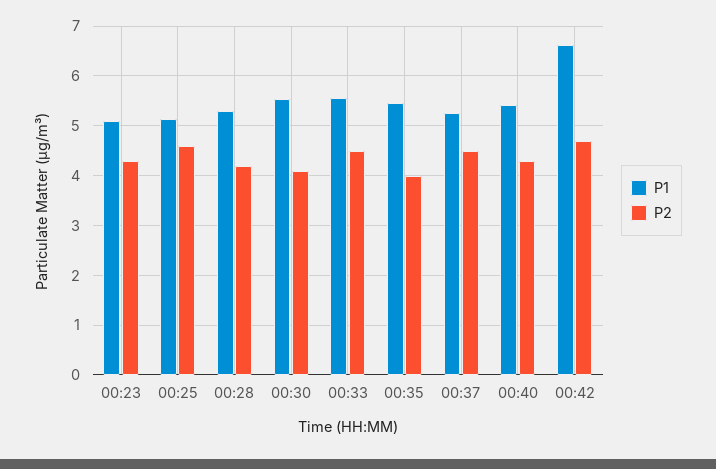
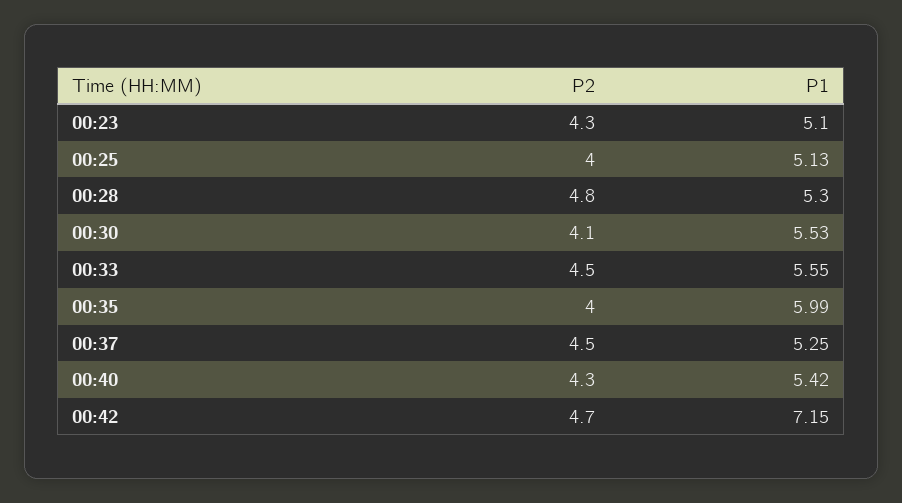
P2, 00:25: 4.6 -> 4
P2, 00:28: 4.2 -> 4.8
P1, 00:35: 5.4 -> 5.99
P1, 00:42: 6.6 -> 7.15

